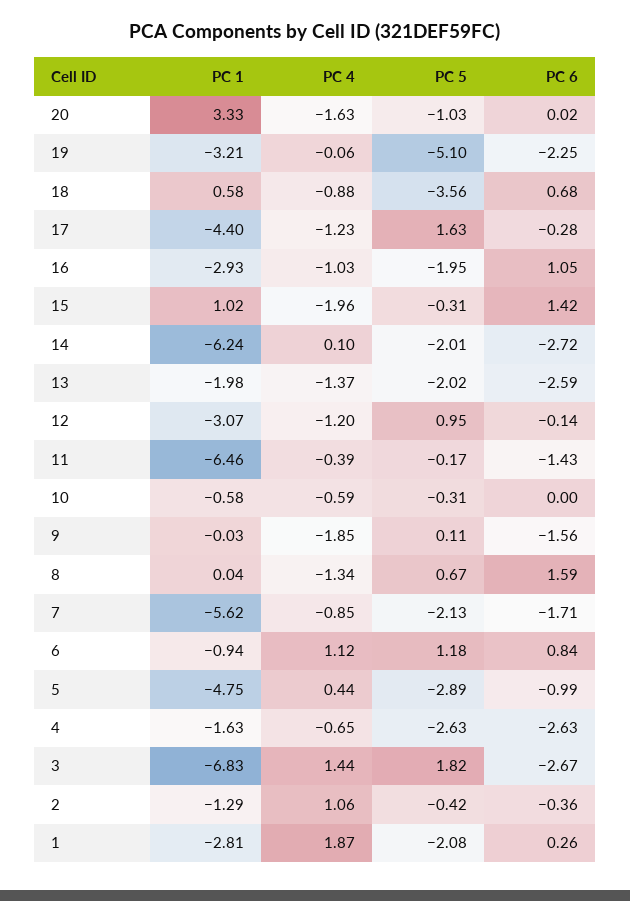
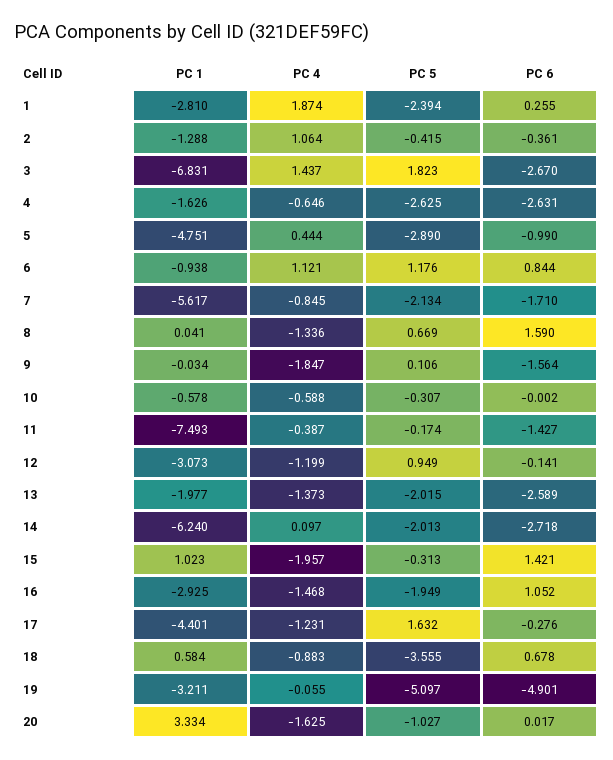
PC 6, 19: -2.25 -> -4.901
PC 4, 16: -1.03 -> -1.468
PC 1, 11: -6.46 -> -7.493
PC 5, 1: -2.08 -> -2.394

